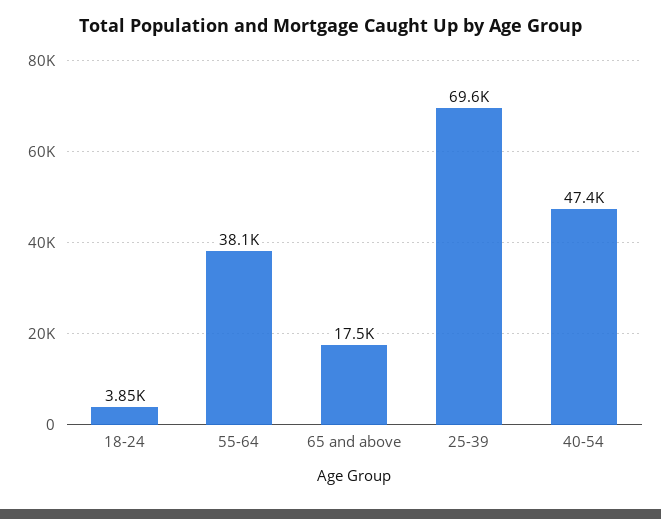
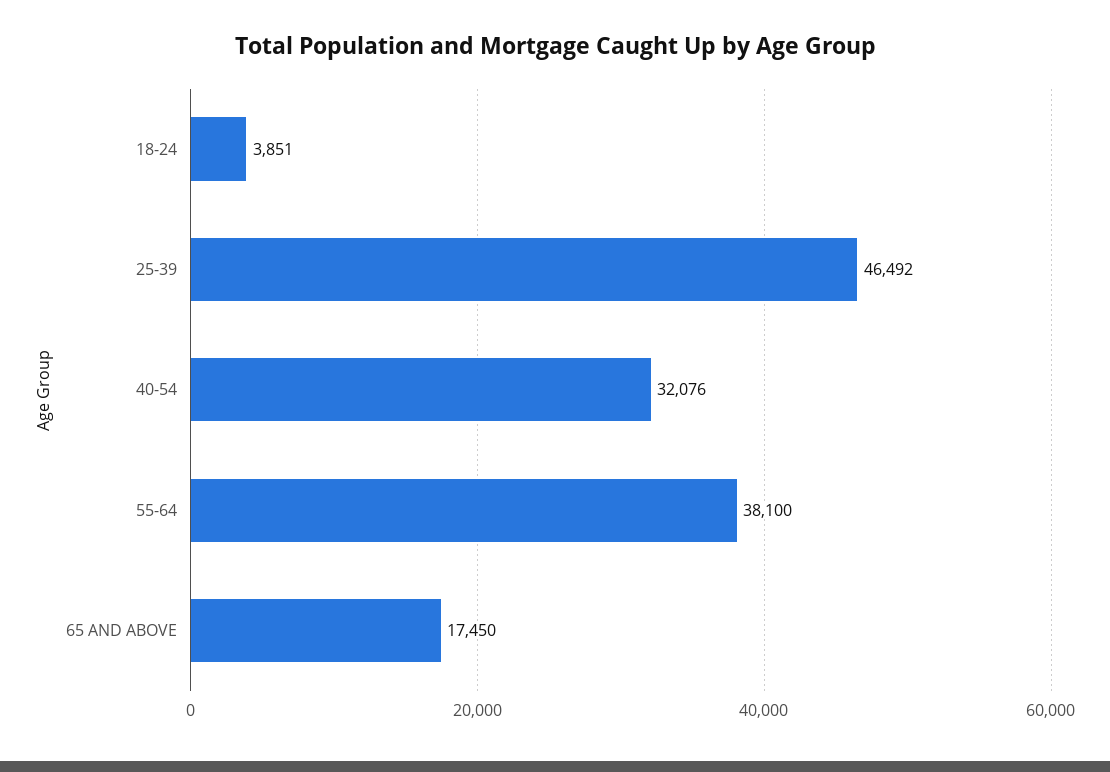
25-39: 69600 -> 46492
40-54: 47400 -> 32076

